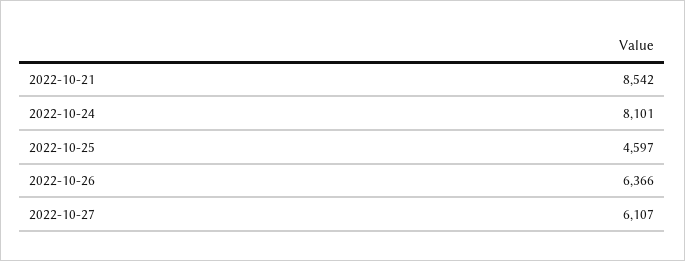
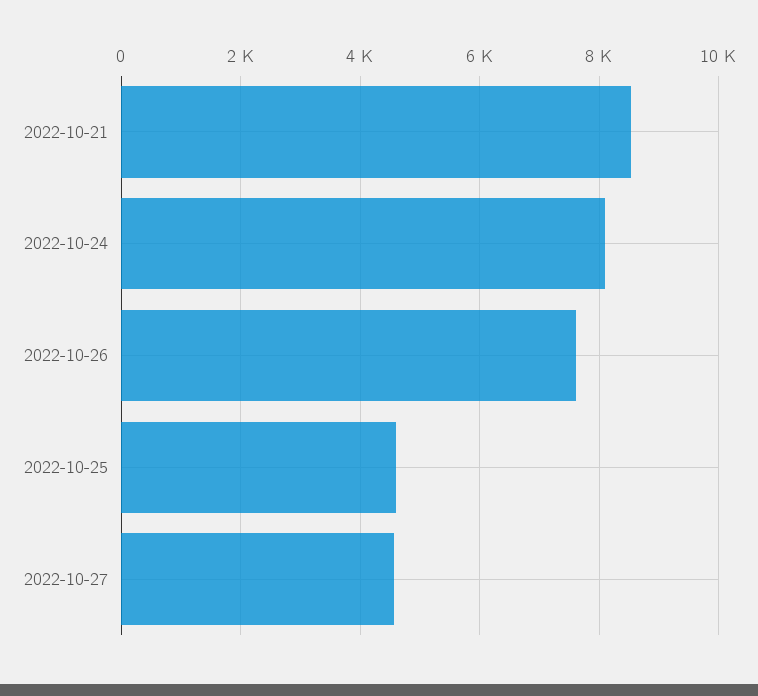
2022-10-26: 6366 -> 7600
2022-10-27: 6107 -> 4600

